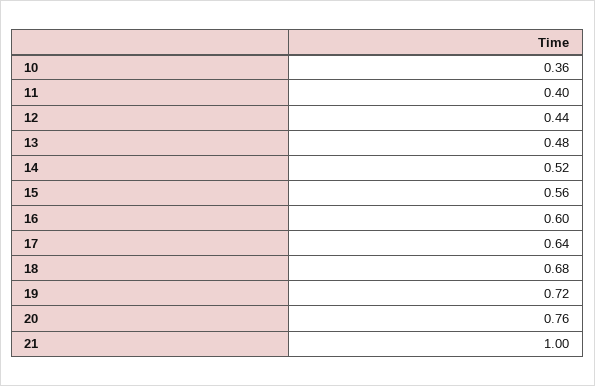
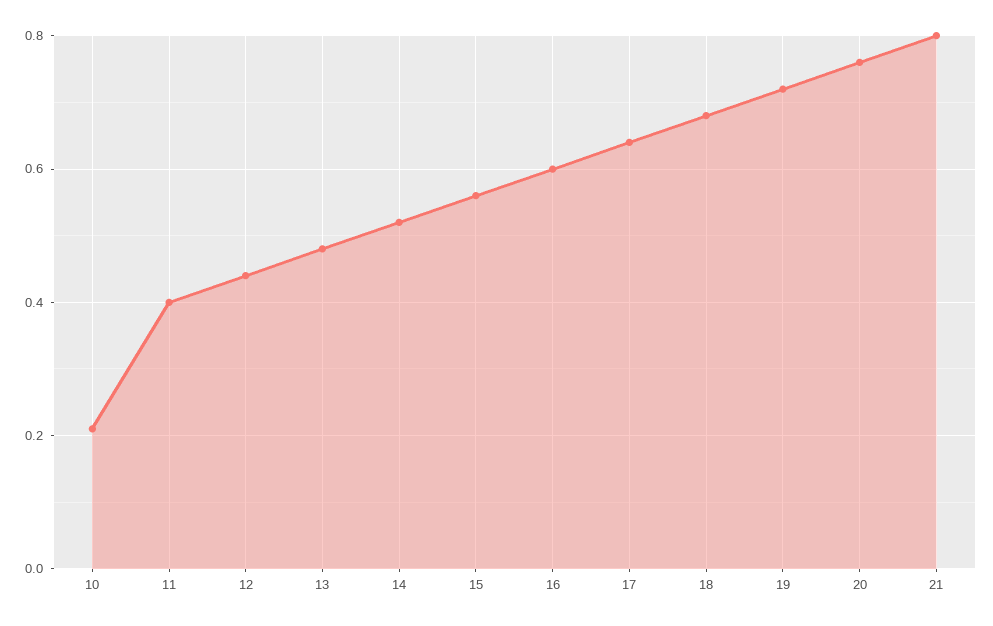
10: 0.36 -> 0.2
21: 1 -> 0.8

